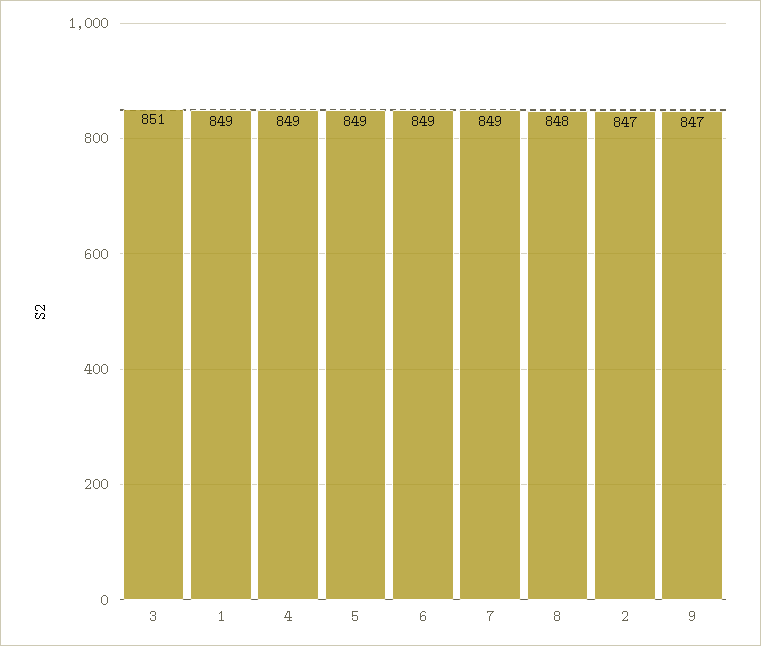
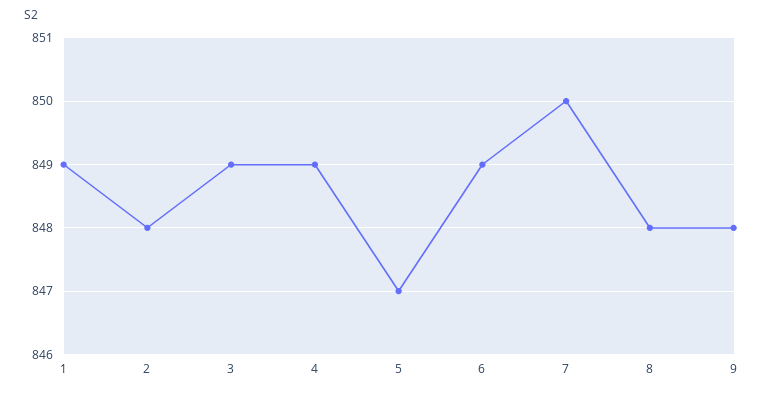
3: 851 -> 849
5: 849 -> 847
7: 849 -> 850
2: 847 -> 848
9: 847 -> 848

